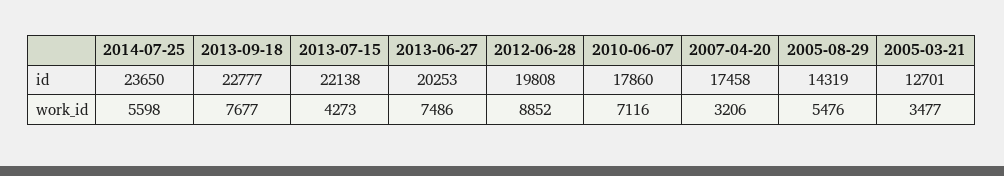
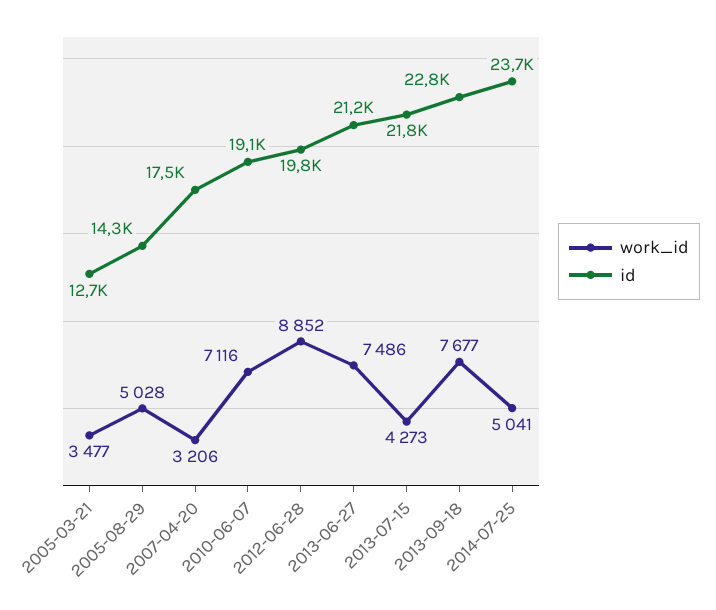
id, 2013-07-15: 22138 -> 21800
id, 2013-06-27: 20253 -> 21200
id, 2010-06-07: 17860 -> 19100
work_id, 2014-07-25: 5598 -> 5041
work_id, 2005-08-29: 5476 -> 5028

